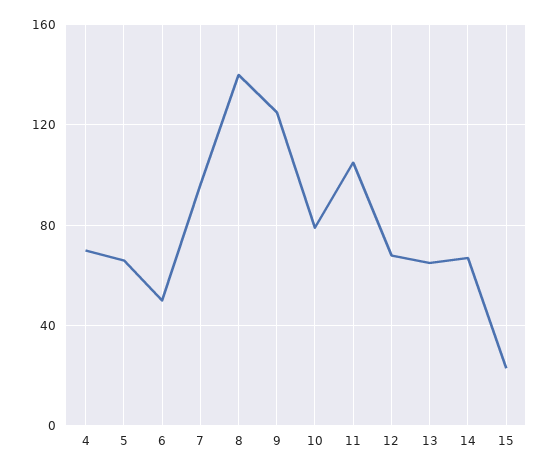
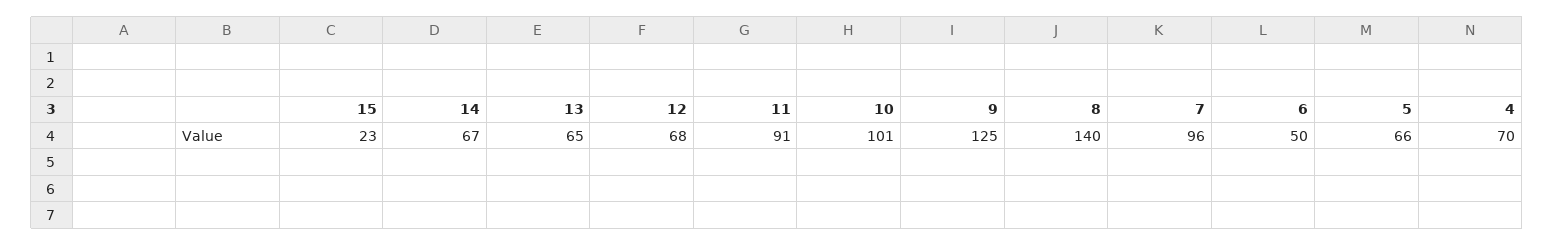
10: 80 -> 101
11: 105 -> 91

